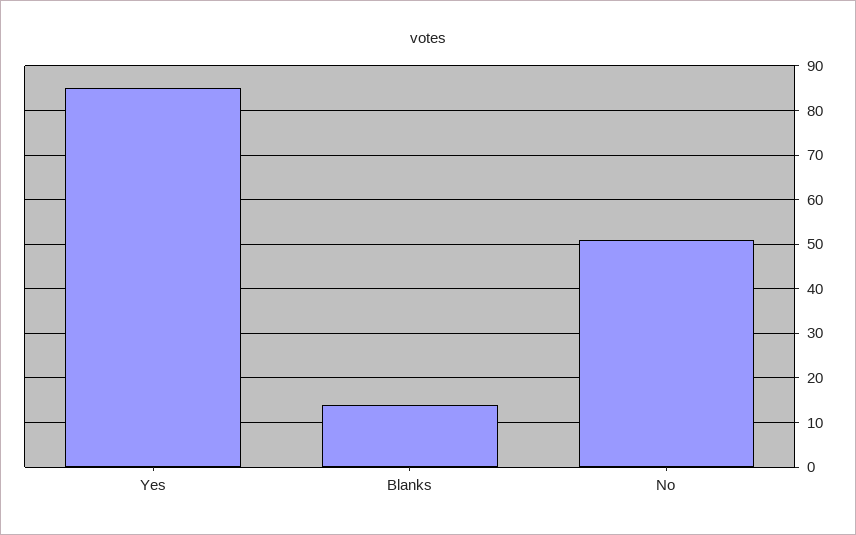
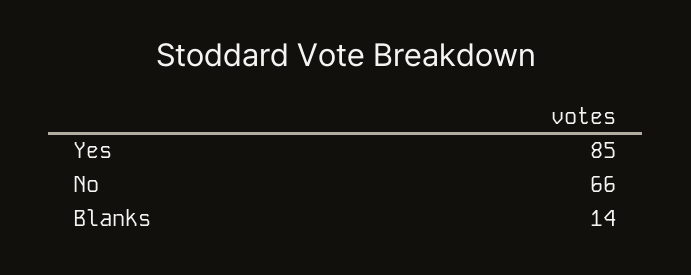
No: 50 -> 66

